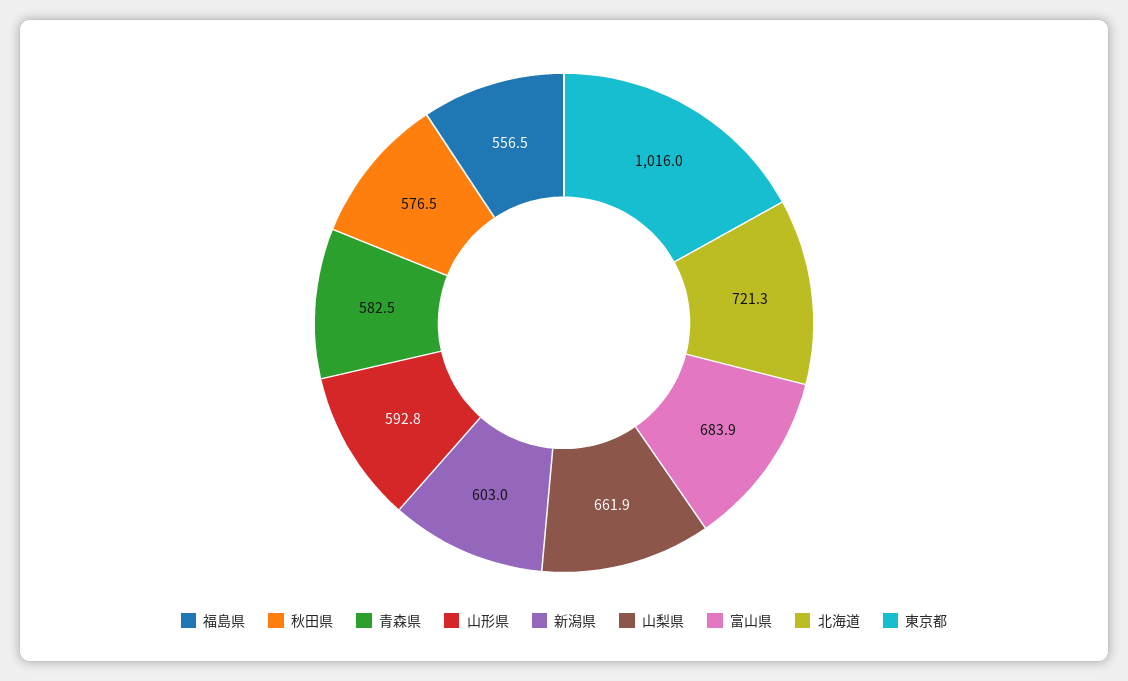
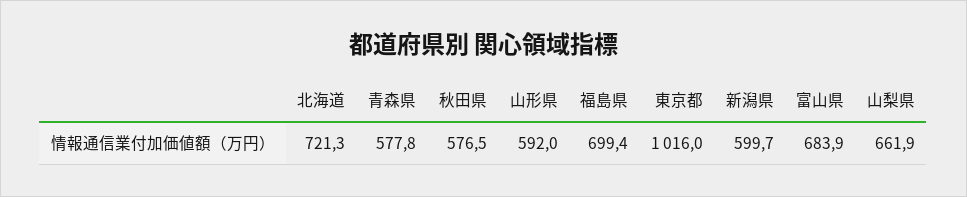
福島県: 556.5 -> 699.4
青森県: 582.5 -> 577.8
山形県: 592.8 -> 592
新潟県: 603 -> 599.7

